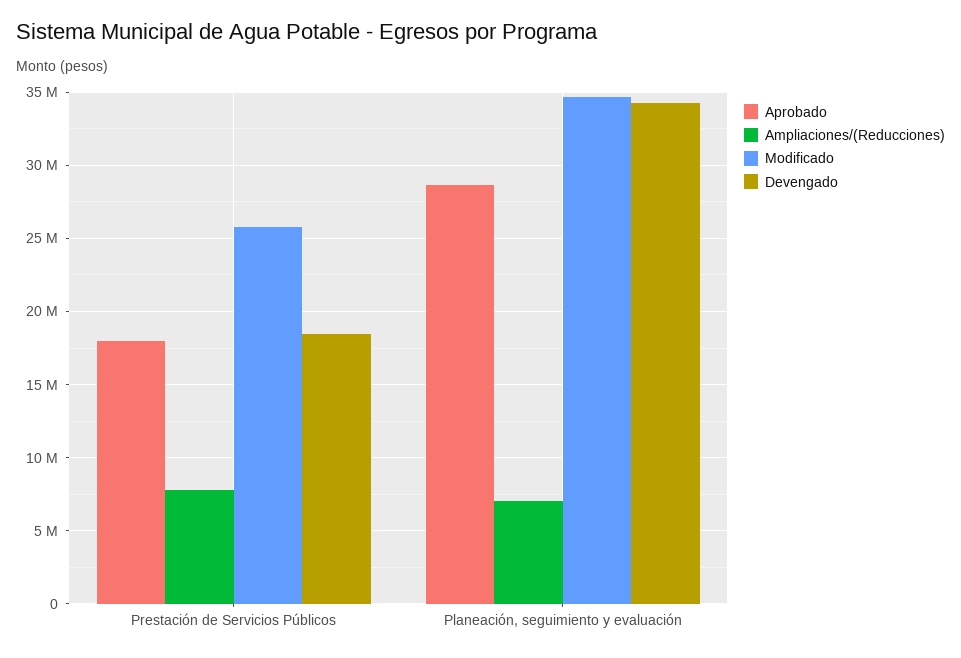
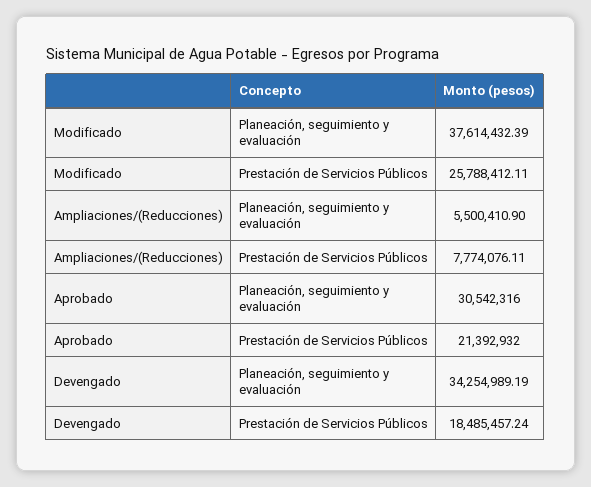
Aprobado, Prestación de Servicios Públicos: 18000000 -> 21392932
Aprobado, Planeación, seguimiento y evaluación: 28500000 -> 30542316
Ampliaciones/(Reducciones), Planeación, seguimiento y evaluación: 7000000 -> 5500410.9
Modificado, Planeación, seguimiento y evaluación: 34500000 -> 37614432.39

